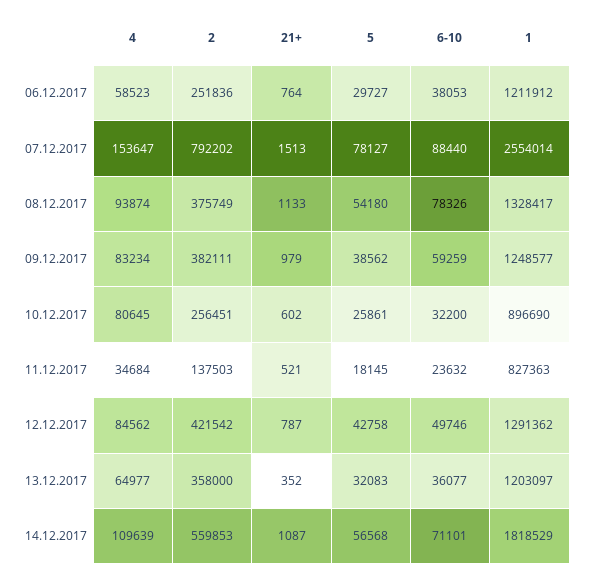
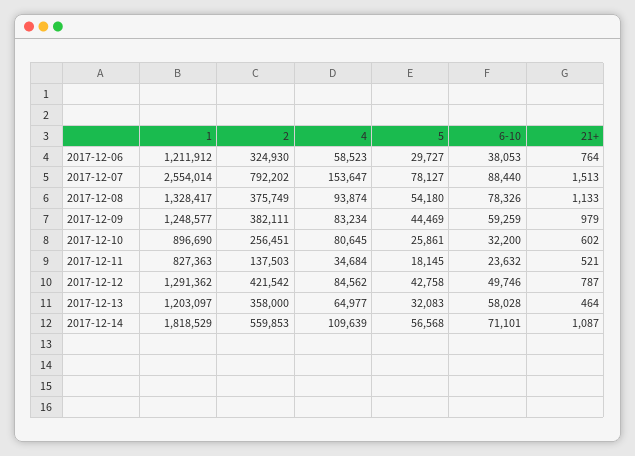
2, 06.12.2017: 251836 -> 324930
5, 09.12.2017: 38562 -> 44469
21+, 13.12.2017: 352 -> 464
6-10, 13.12.2017: 36077 -> 58028

